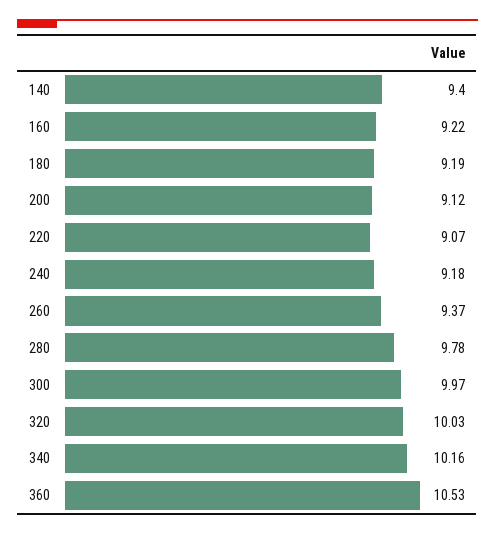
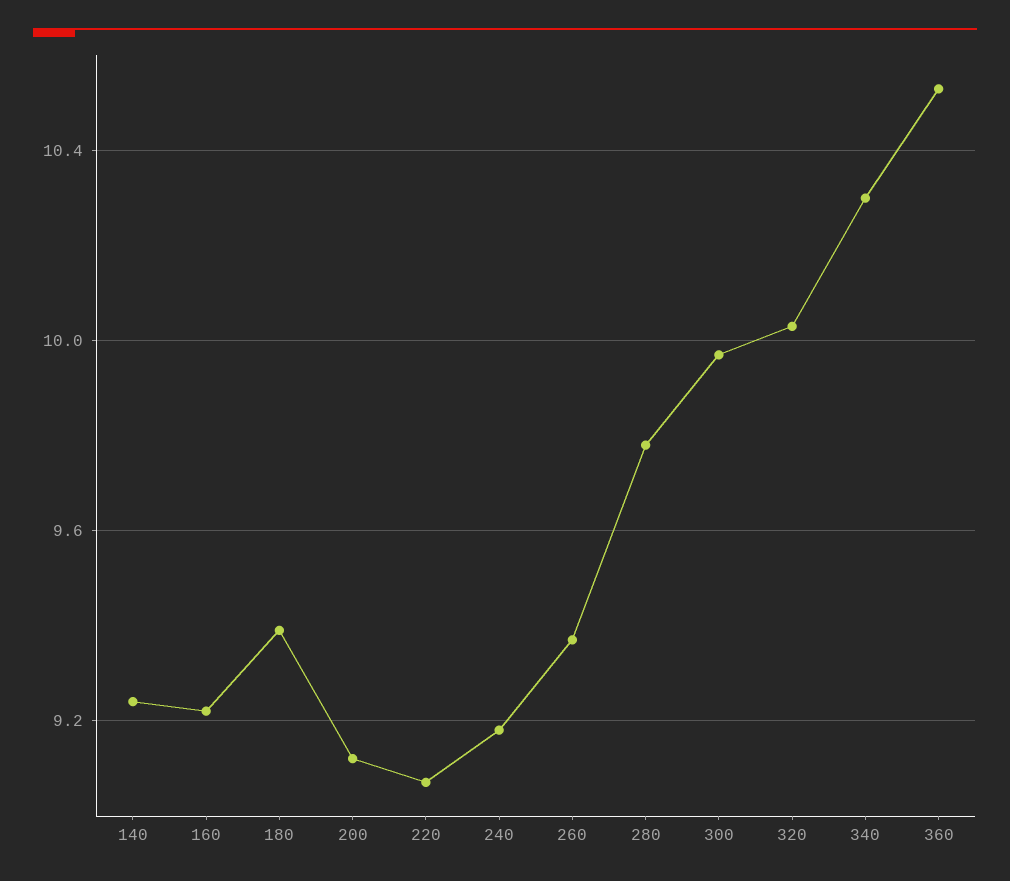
140: 9.4 -> 9.25
180: 9.19 -> 9.4
340: 10.16 -> 10.3

